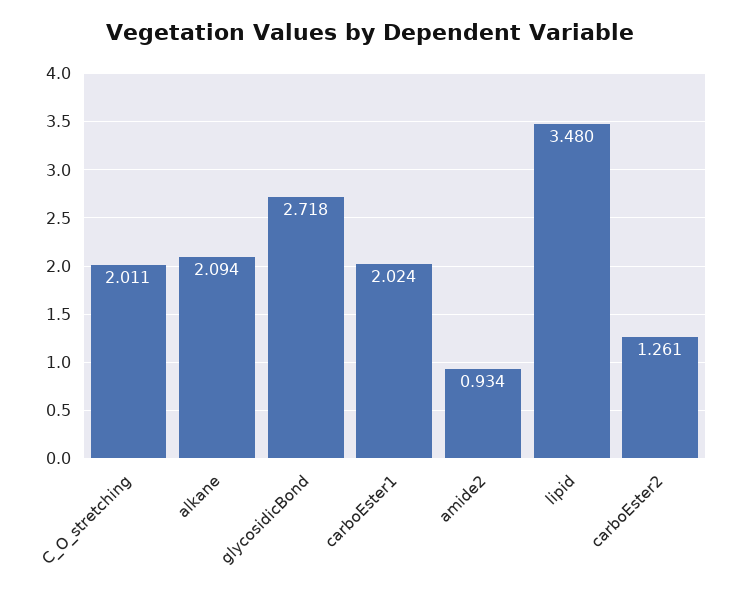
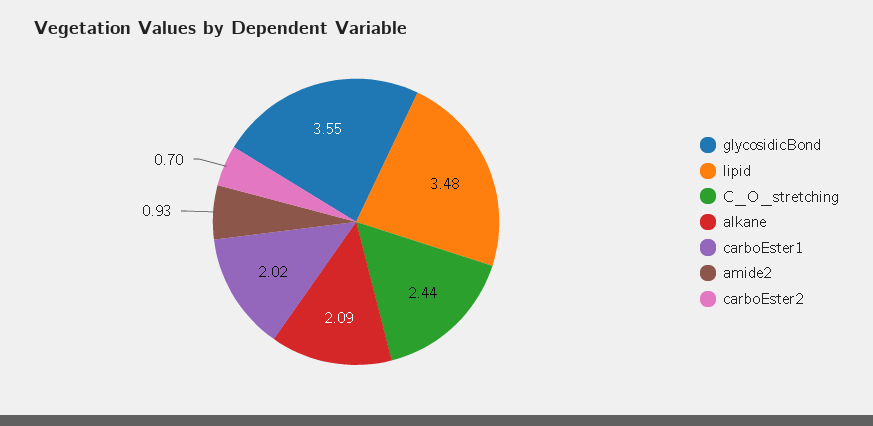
C_O_stretching: 2.011 -> 2.44
glycosidicBond: 2.718 -> 3.55
carboEster2: 1.261 -> 0.7

